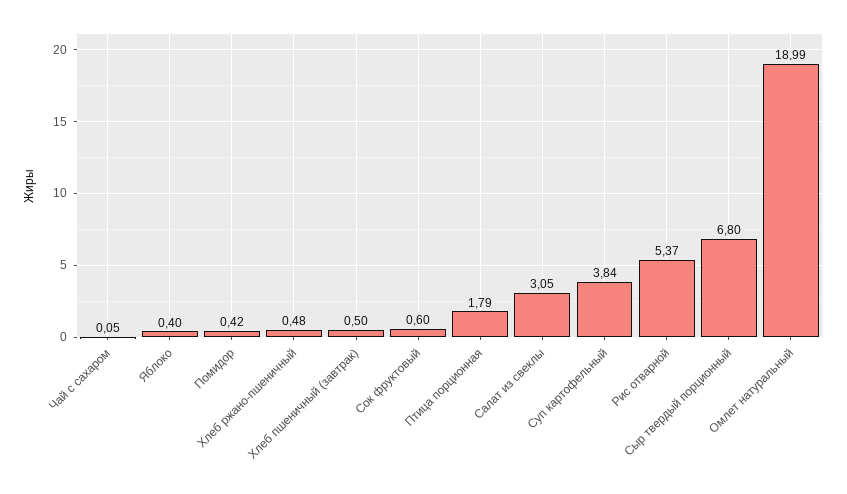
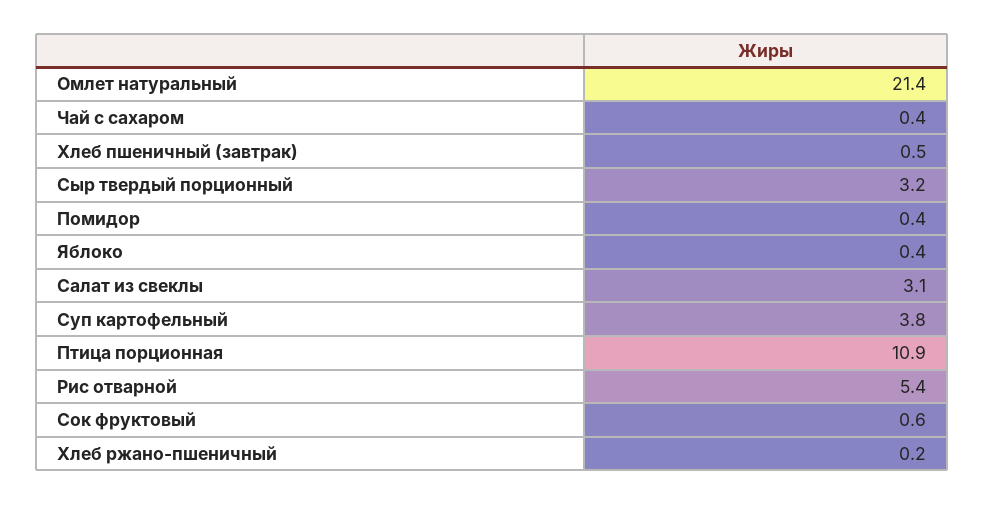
Чай с сахаром: 0.05 -> 0.4
Хлеб ржано-пшеничный: 0.48 -> 0.2
Птица порционная: 1.79 -> 10.9
Сыр твердый порционный: 6.8 -> 3.2
Омлет натуральный: 18.99 -> 21.4

